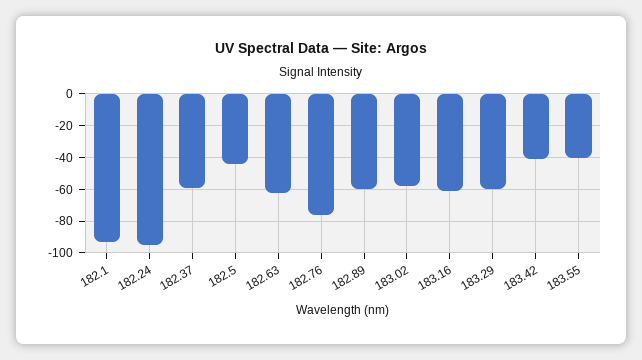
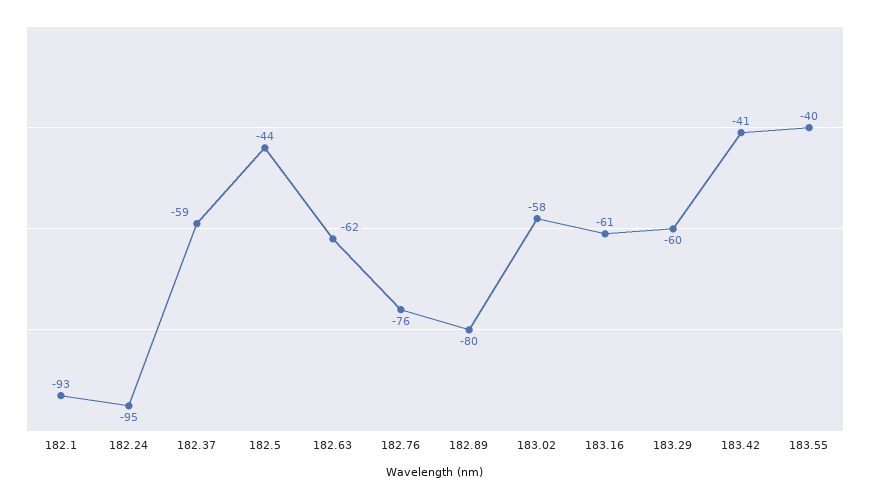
182.89: -60 -> -80

